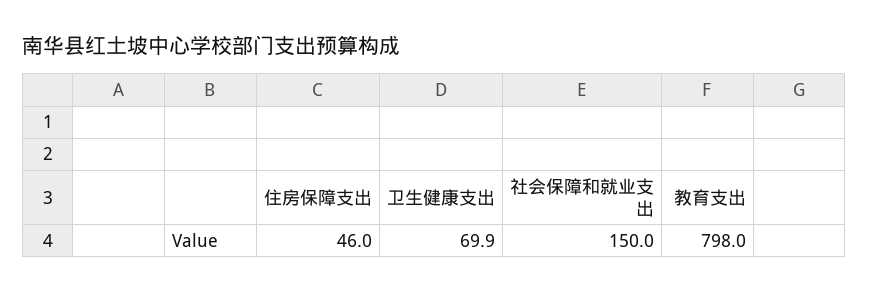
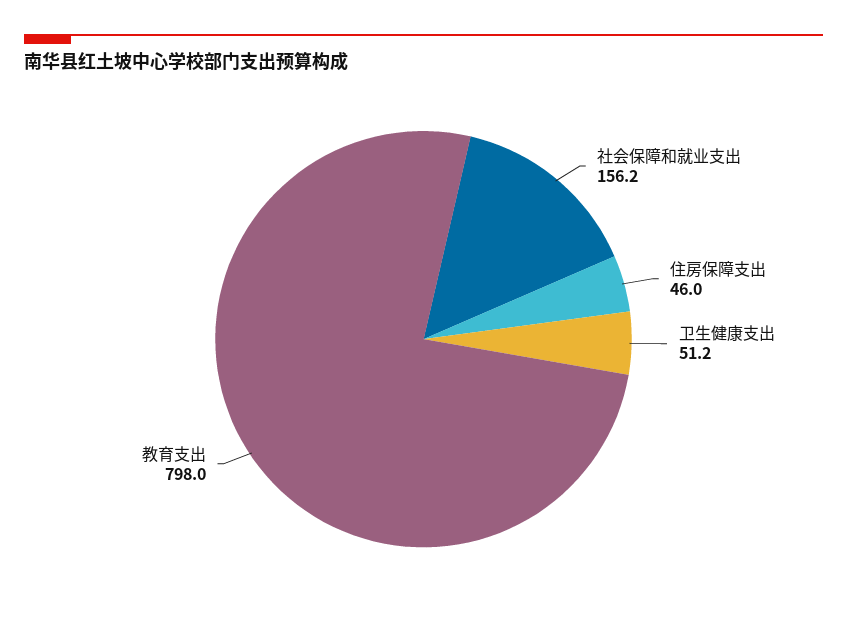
卫生健康支出: 69.9 -> 51.2
社会保障和就业支出: 150 -> 156.2

